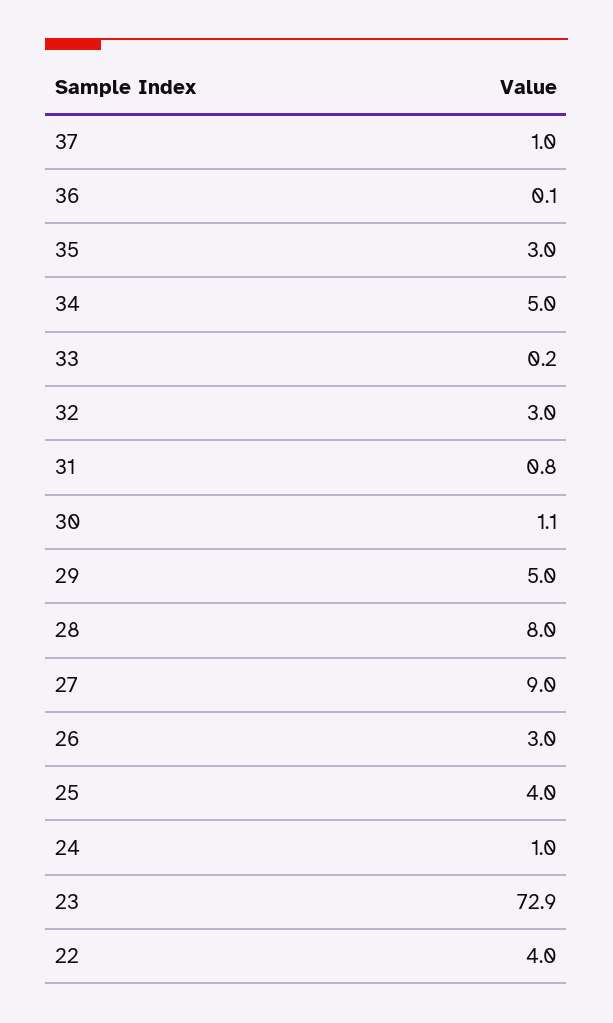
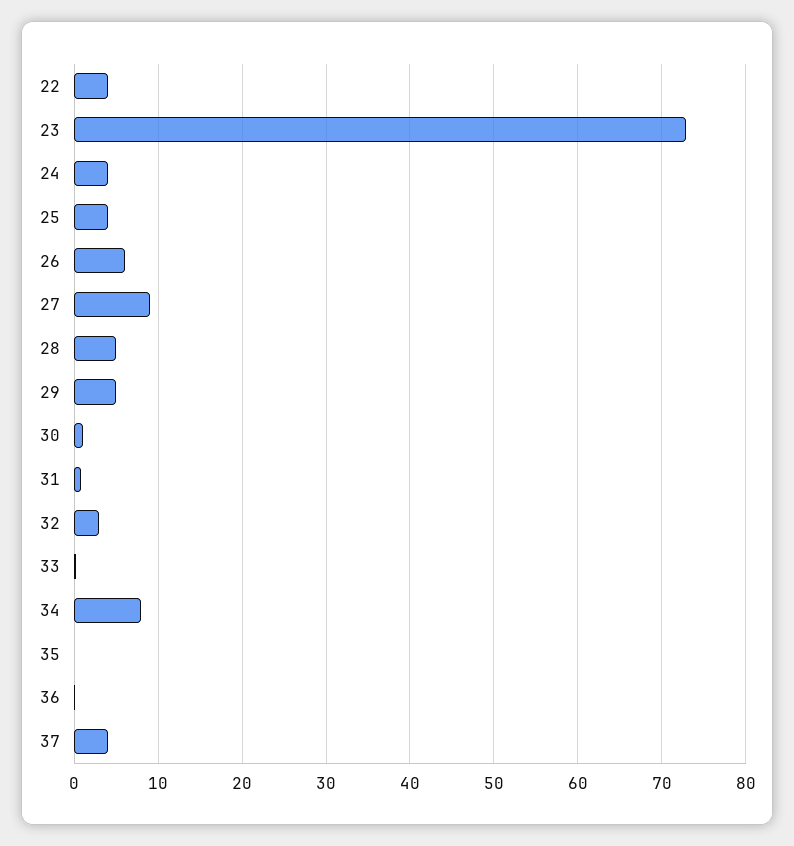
37: 1 -> 4
35: 3 -> 0
34: 5 -> 8
28: 8 -> 5
26: 3 -> 6
24: 1 -> 4

